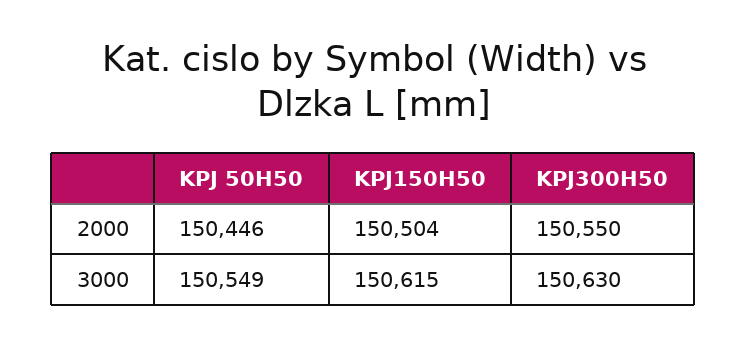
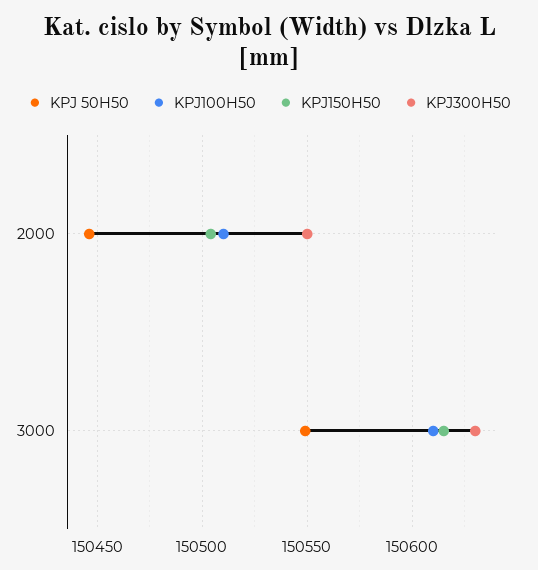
KPJ100H50, 2000: none -> 150510
KPJ100H50, 3000: none -> 150610

